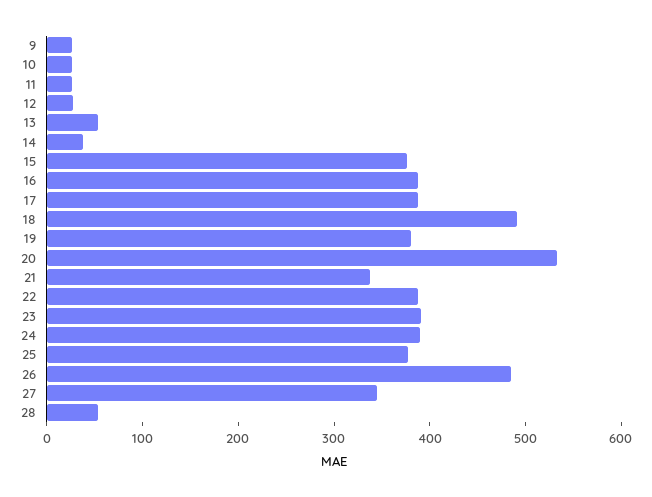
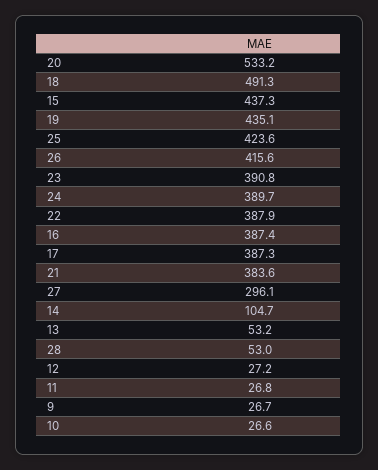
14: 40 -> 104.7
15: 380 -> 437.3
19: 380 -> 435.1
21: 340 -> 383.6
25: 380 -> 423.6
26: 480 -> 415.6
27: 340 -> 296.1

